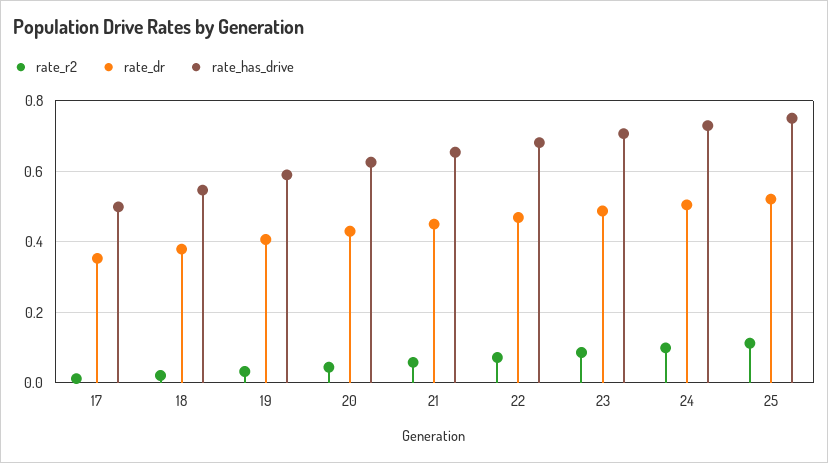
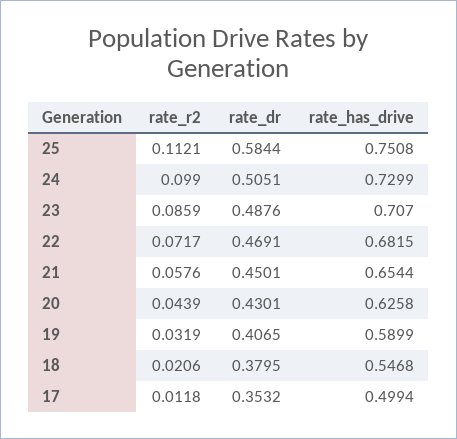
rate_dr, 25: 0.52 -> 0.5844

